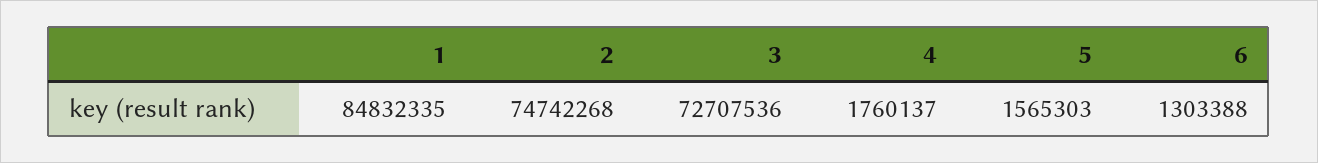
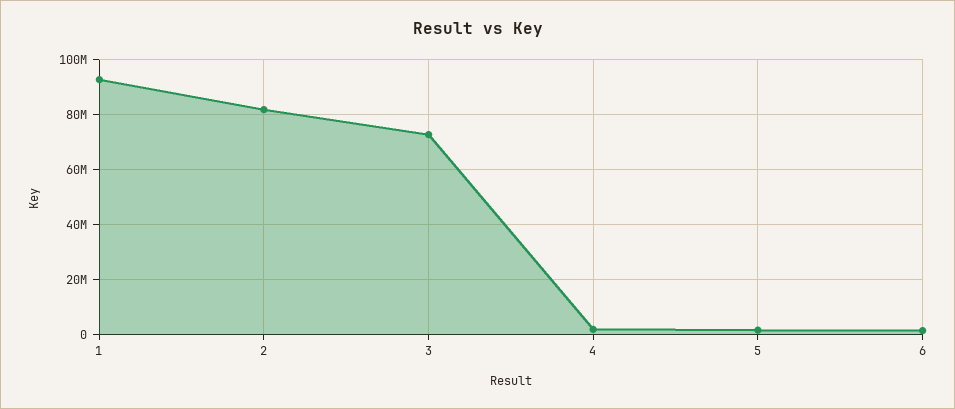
1: 84832335 -> 92500000
2: 74742268 -> 82500000

